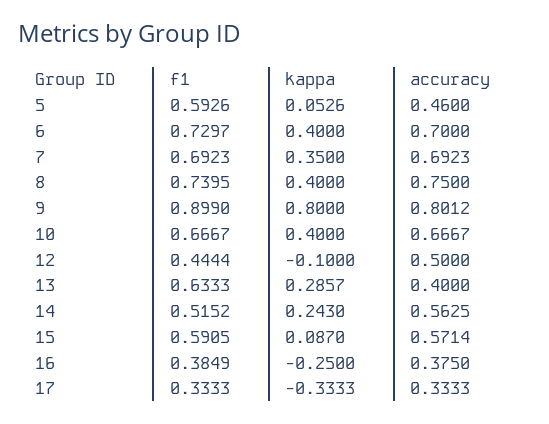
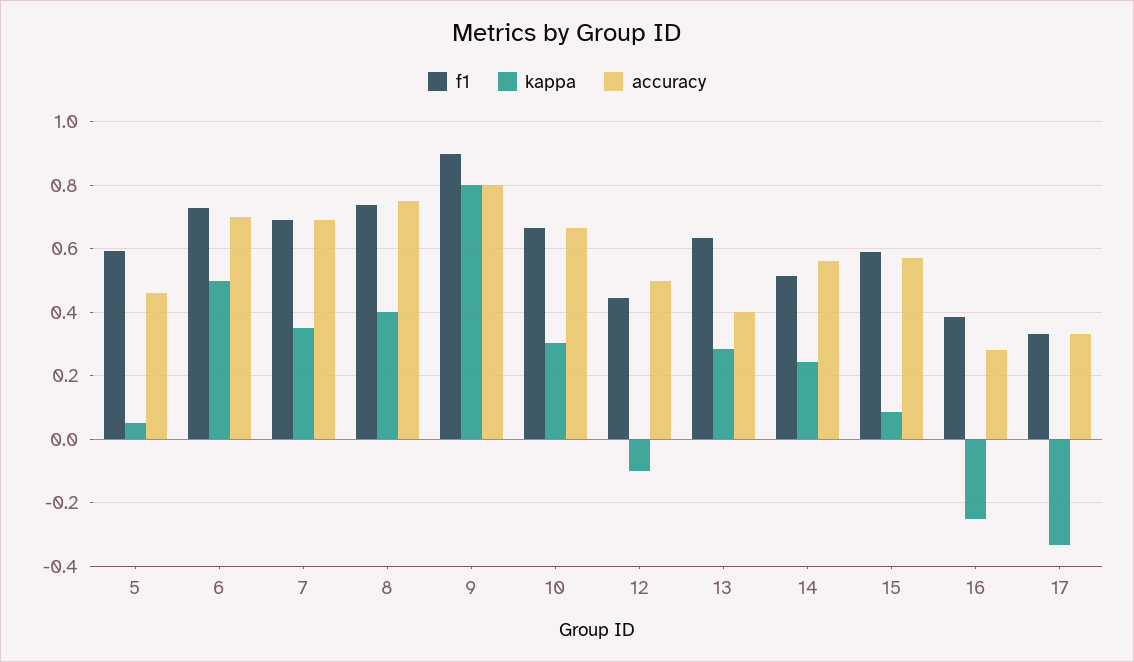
kappa, 6: 0.4 -> 0.5
kappa, 10: 0.4 -> 0.3
accuracy, 16: 0.375 -> 0.28

